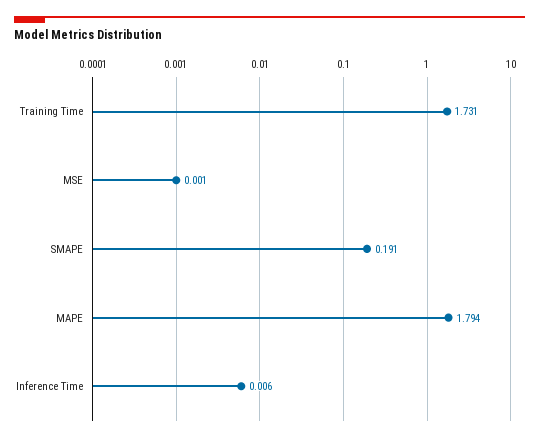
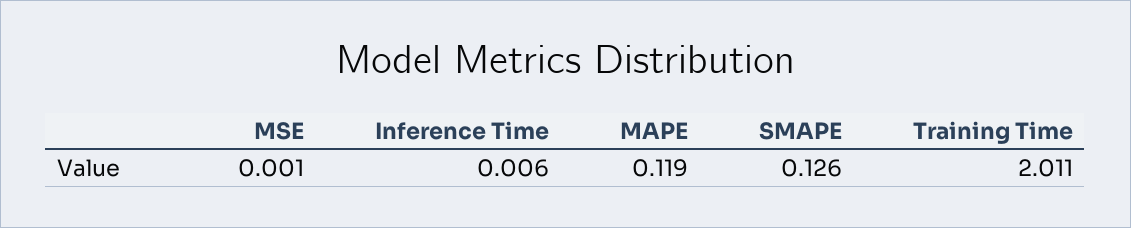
Training Time: 1.731 -> 2.011
SMAPE: 0.191 -> 0.126
MAPE: 1.794 -> 0.119

